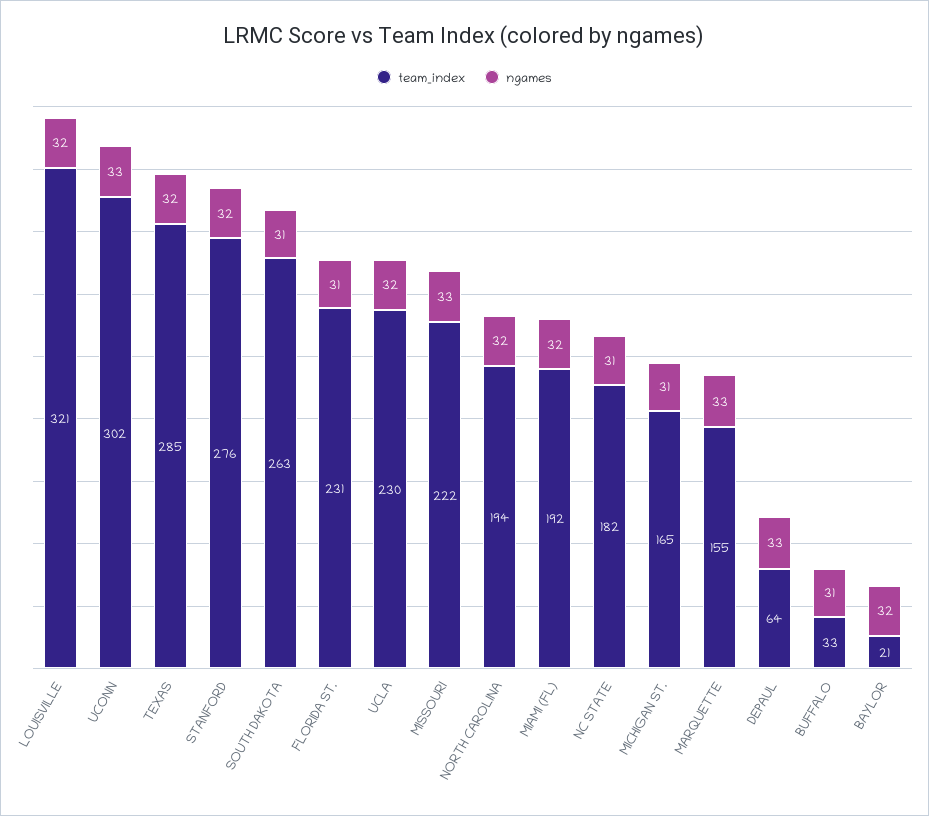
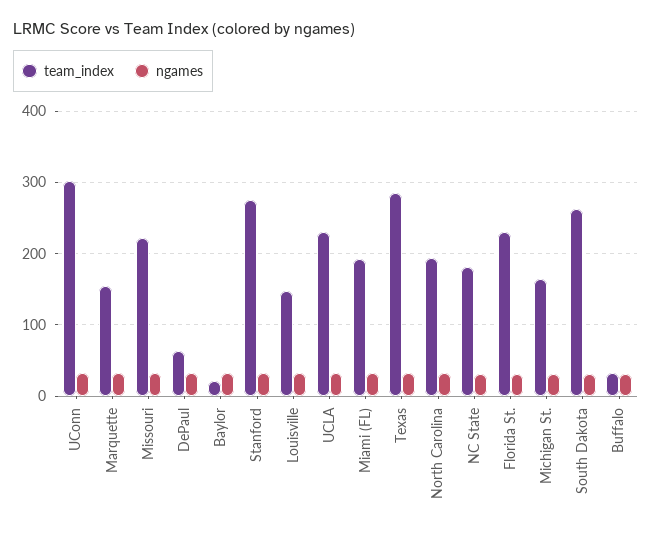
team_index, LOUISVILLE: 321 -> 150

